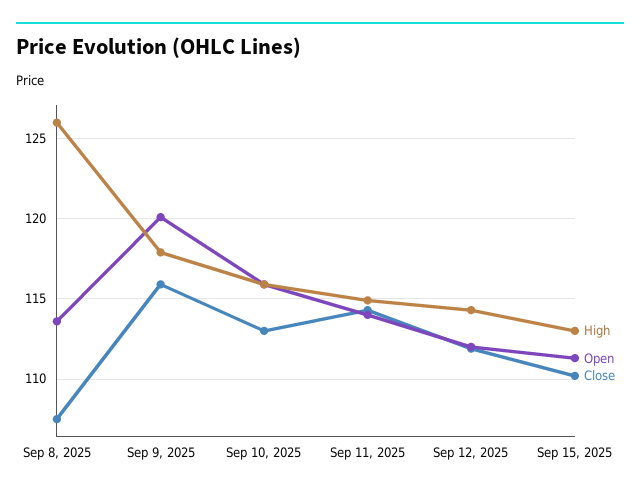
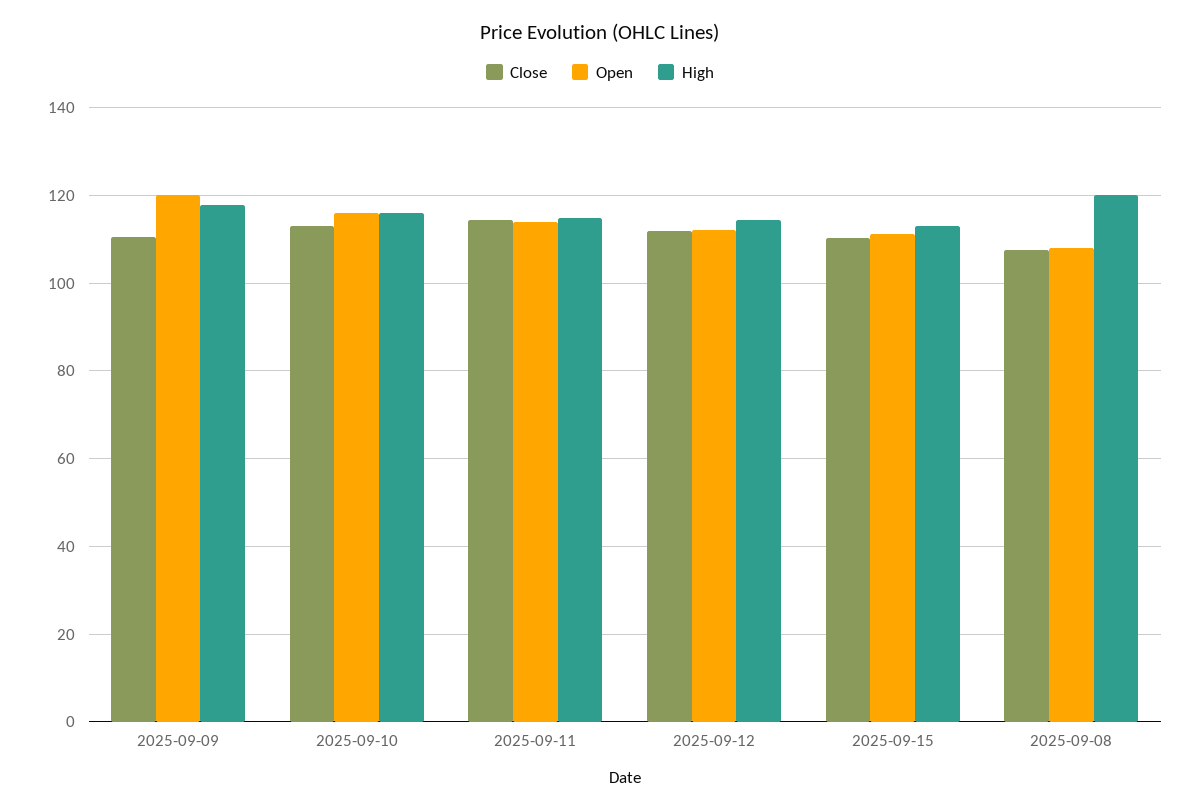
High, Sep 8, 2025: 126 -> 120
Open, Sep 8, 2025: 113.5 -> 108
Close, Sep 9, 2025: 116 -> 110

